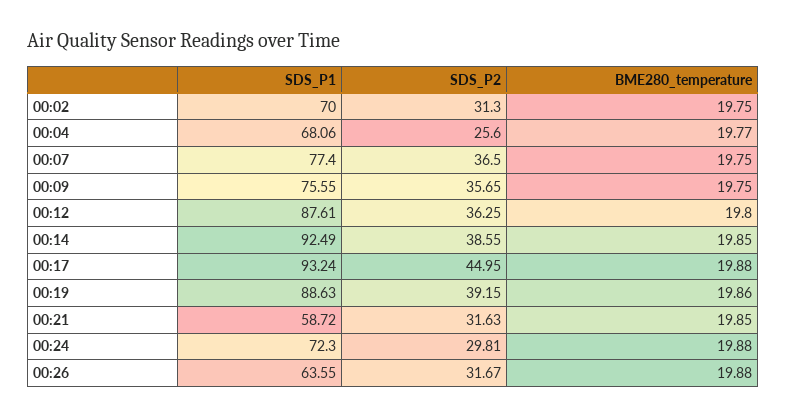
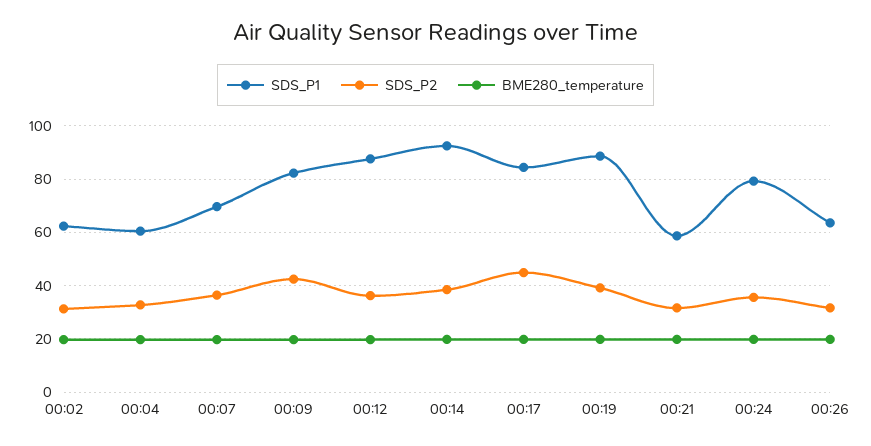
SDS_P1, 00:02: 70 -> 62.5
SDS_P1, 00:04: 68.06 -> 60
SDS_P2, 00:04: 25.6 -> 32.5
SDS_P1, 00:07: 77.4 -> 70
SDS_P1, 00:09: 75.55 -> 82.5
SDS_P2, 00:09: 35.65 -> 42.5
SDS_P1, 00:17: 93.24 -> 85
SDS_P1, 00:24: 72.3 -> 80
SDS_P2, 00:24: 29.81 -> 35

